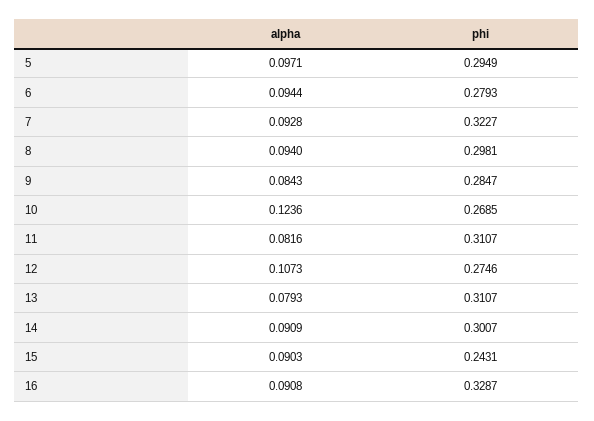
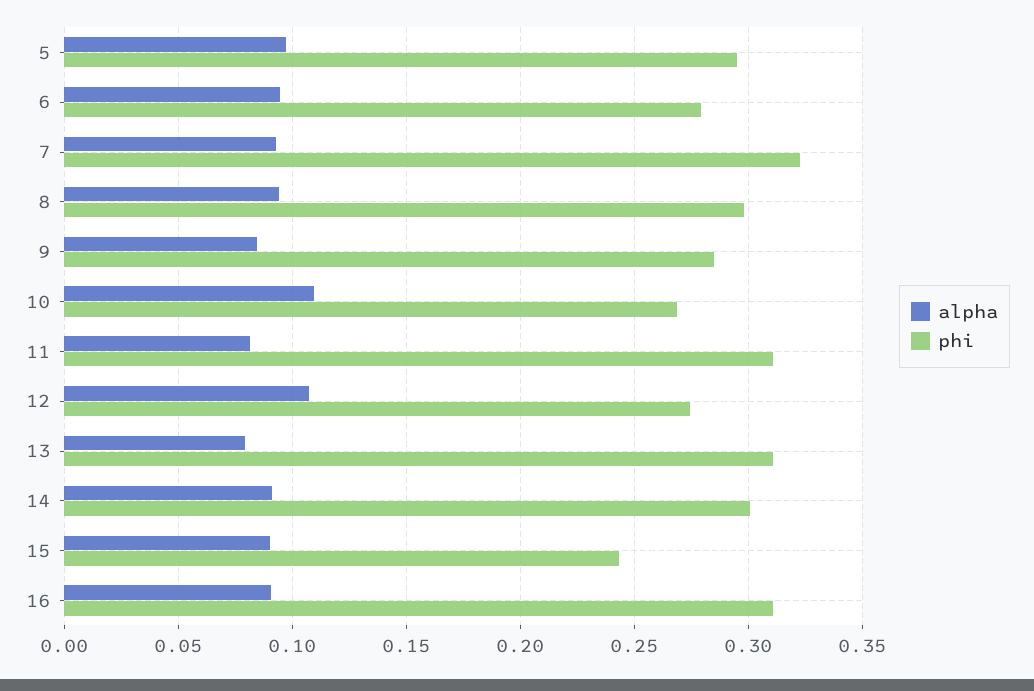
alpha, 10: 0.1236 -> 0.11
phi, 16: 0.3287 -> 0.31

